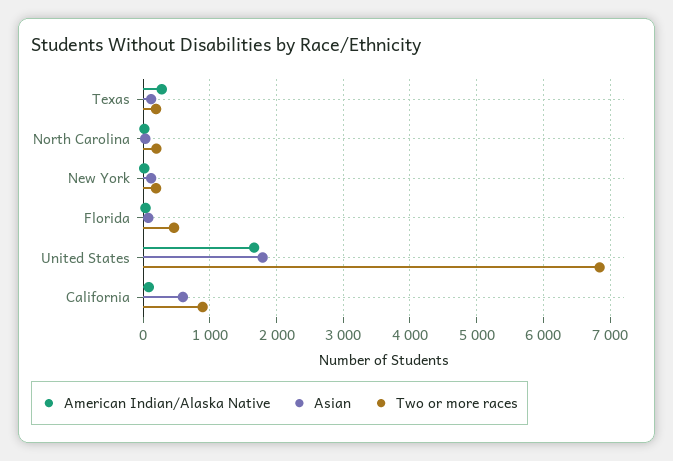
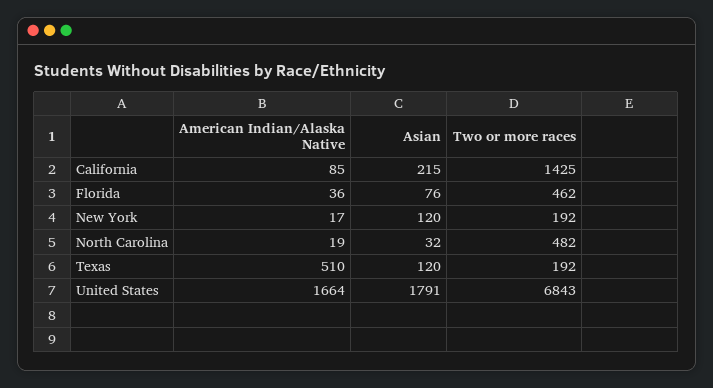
American Indian/Alaska Native, Texas: 300 -> 510
Two or more races, North Carolina: 200 -> 482
Asian, California: 600 -> 215
Two or more races, California: 900 -> 1425

